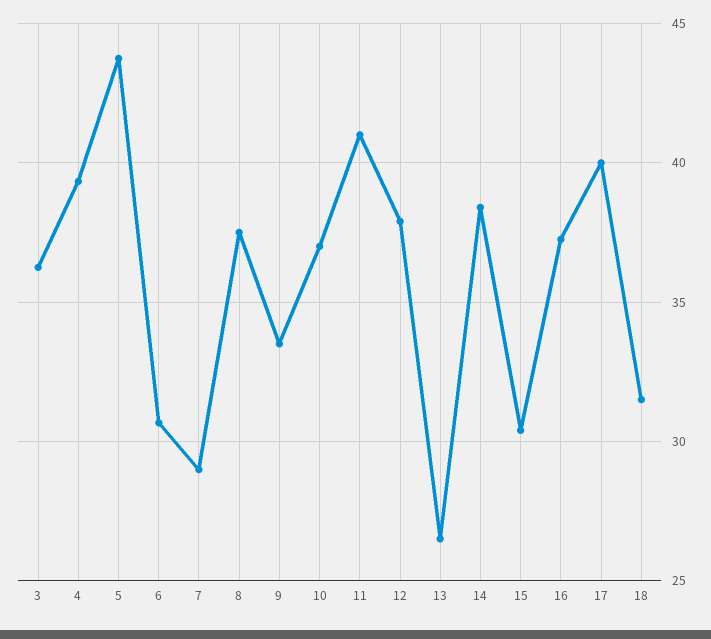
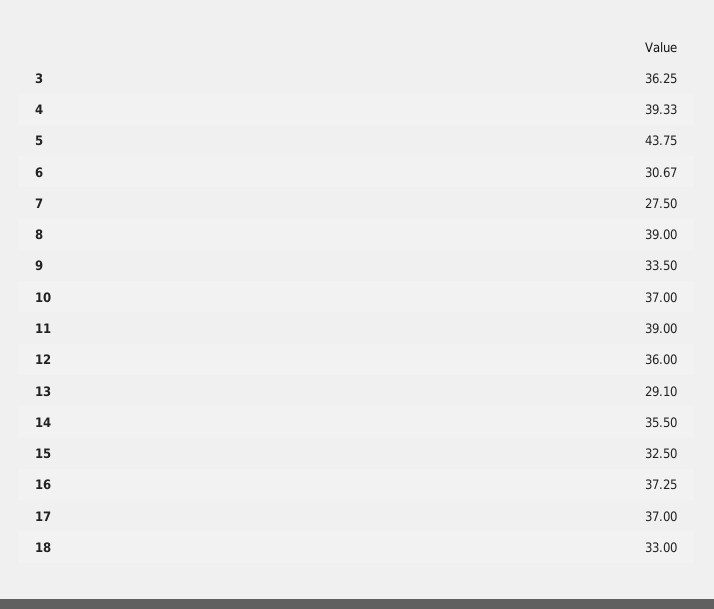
7: 29 -> 27.5
8: 37.5 -> 39
11: 41 -> 39
12: 38 -> 36
13: 26.5 -> 29.1
14: 38.5 -> 35.5
15: 30.5 -> 32.5
17: 40 -> 37
18: 31.5 -> 33

